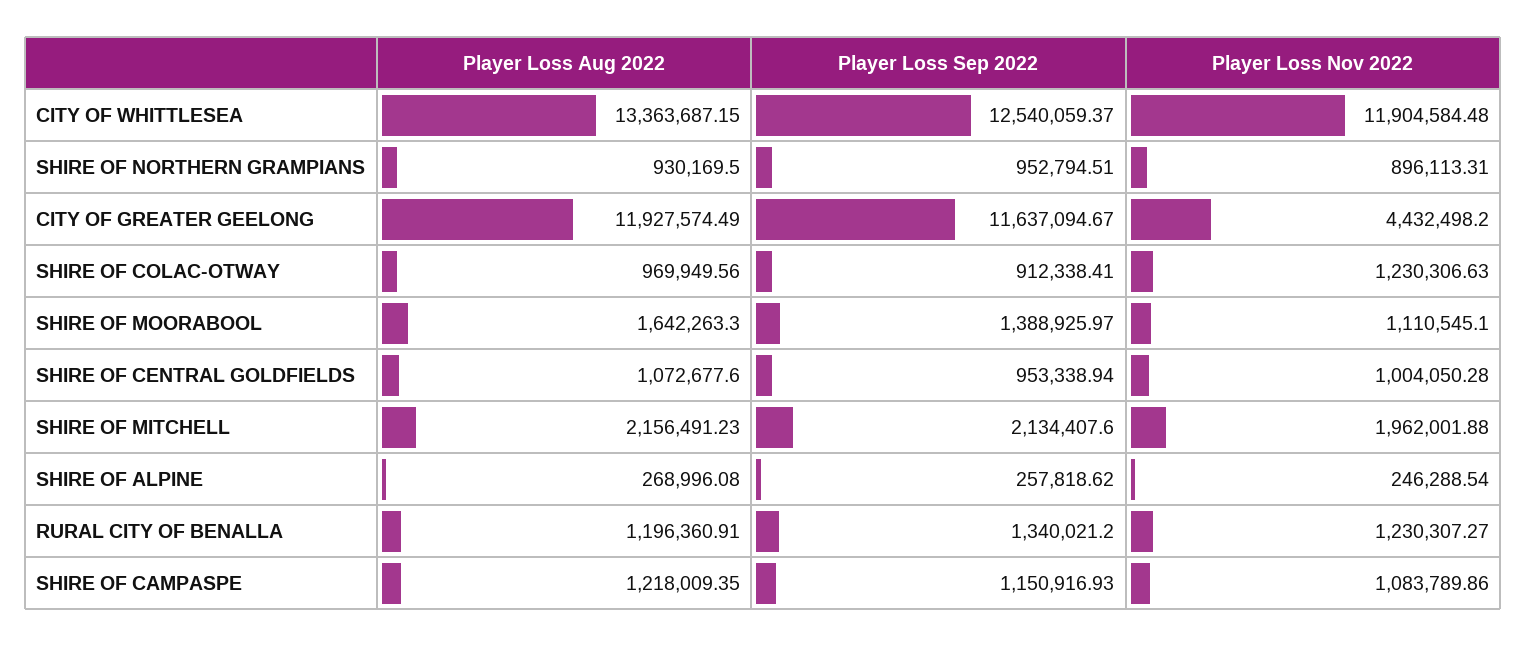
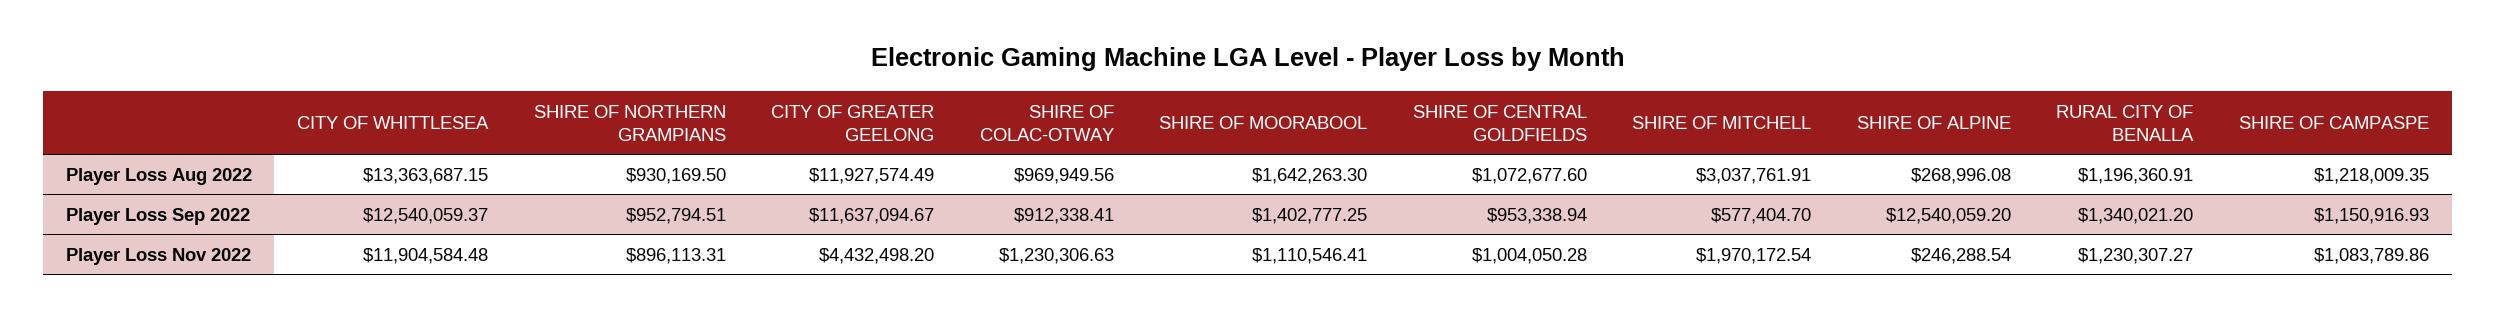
Player Loss Sep 2022, SHIRE OF MOORABOOL: 1388925.97 -> 1402777.25
Player Loss Nov 2022, SHIRE OF MOORABOOL: 1110545.1 -> 1110546.41
Player Loss Aug 2022, SHIRE OF MITCHELL: 2156491.23 -> 3037761.91
Player Loss Sep 2022, SHIRE OF MITCHELL: 2134407.6 -> 577404.7
Player Loss Nov 2022, SHIRE OF MITCHELL: 1962001.88 -> 1970172.54
Player Loss Sep 2022, SHIRE OF ALPINE: 257818.62 -> 12540059.2

